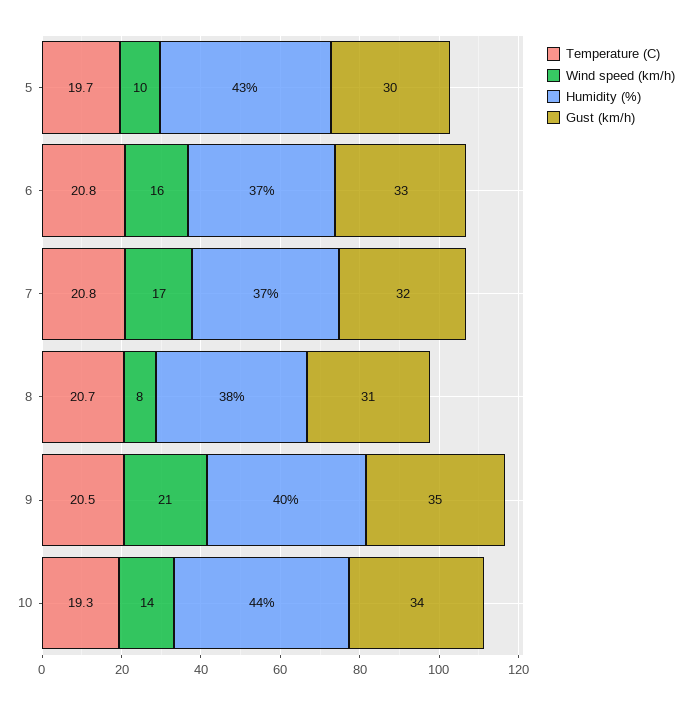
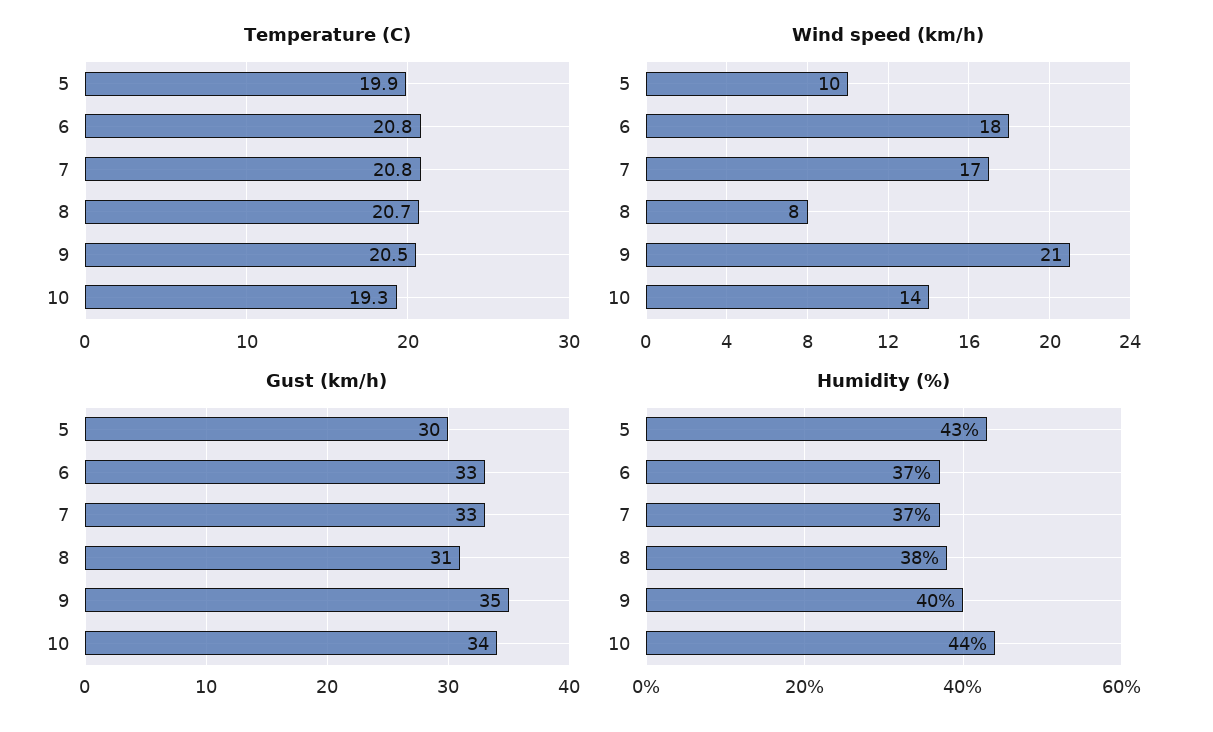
Temperature (C), 5: 19.7 -> 19.9
Wind speed (km/h), 6: 16 -> 18
Gust (km/h), 7: 32 -> 33

